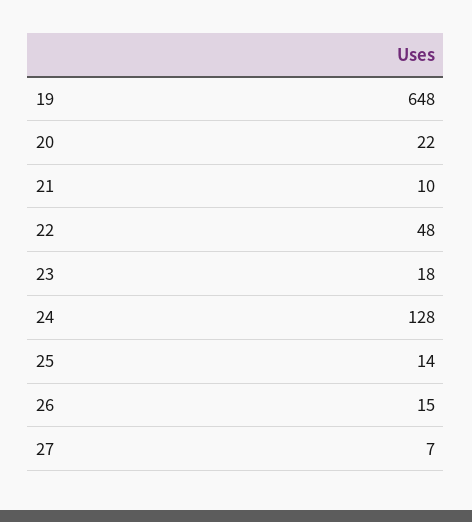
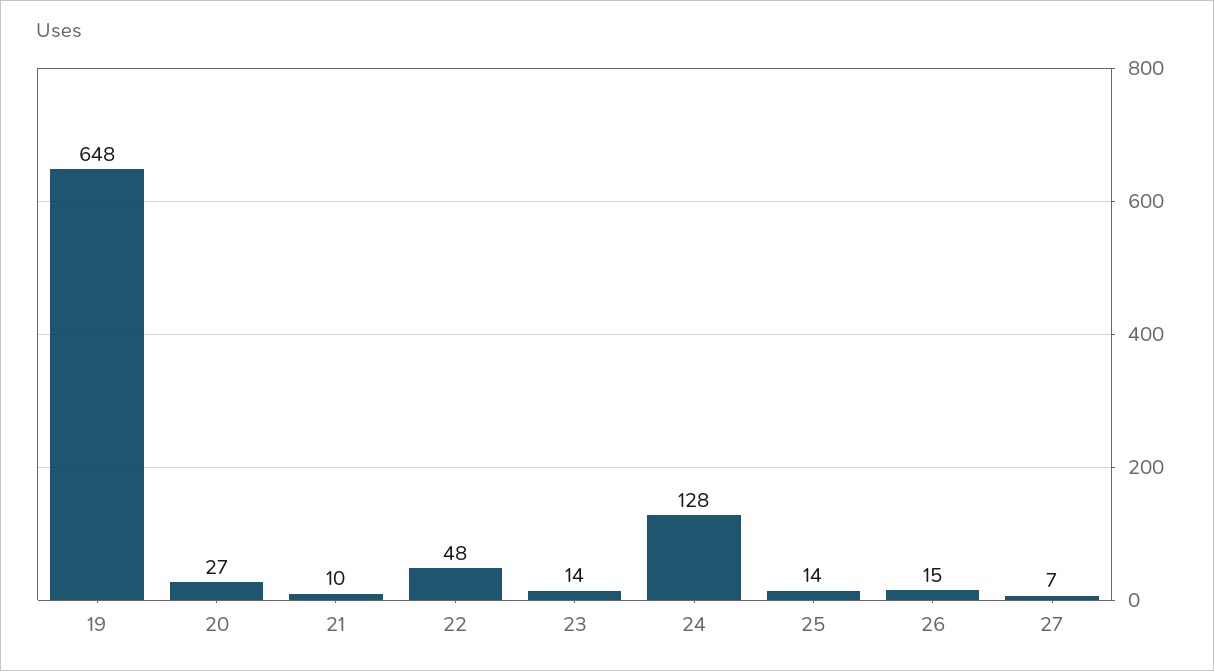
20: 22 -> 27
23: 18 -> 14

